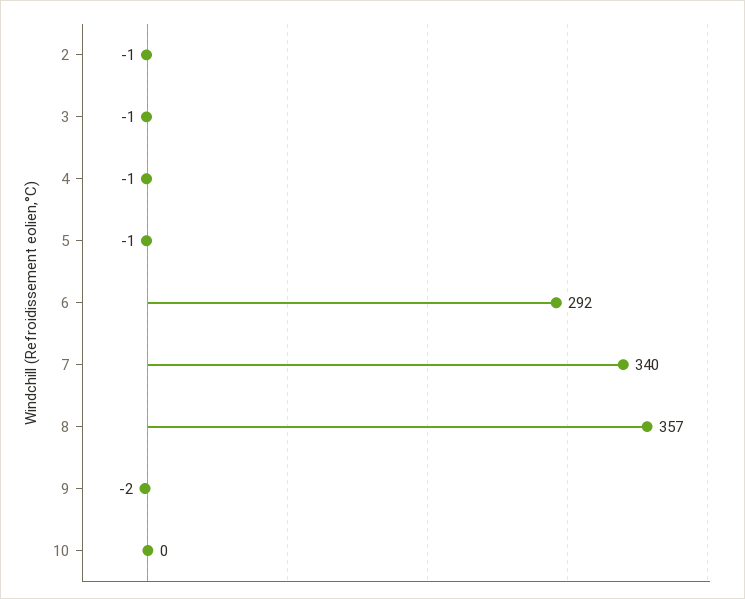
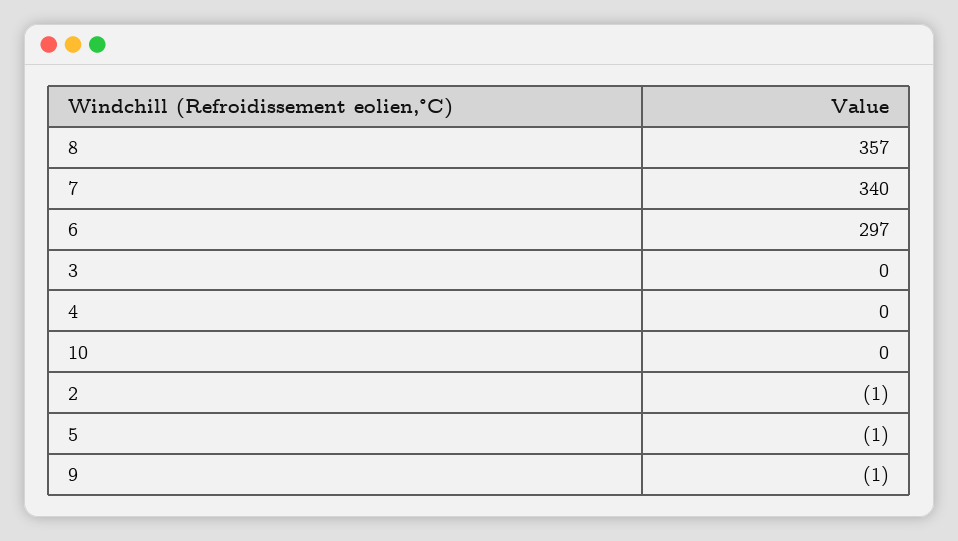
3: -1 -> 0
4: -1 -> 0
6: 292 -> 297
9: -2 -> -1

